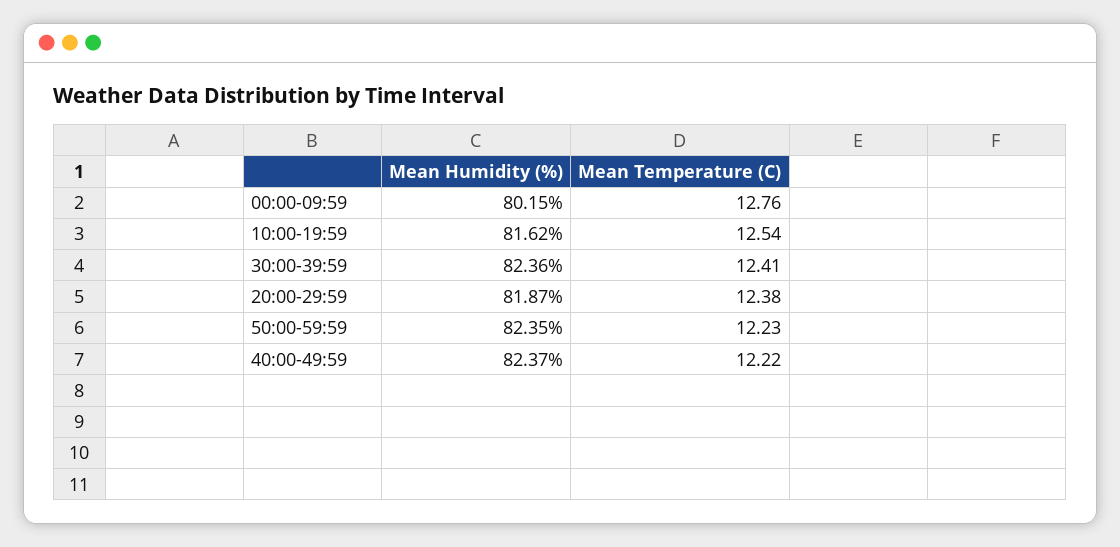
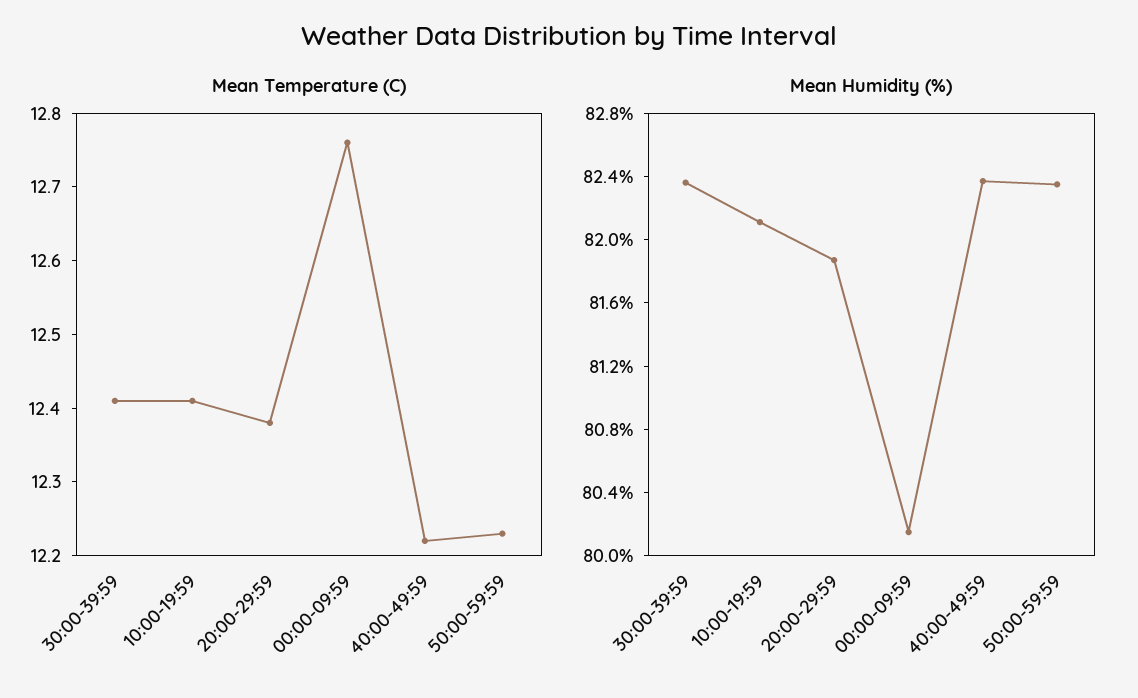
Mean Humidity (%), 10:00-19:59: 81.62 -> 82.1
Mean Temperature (C), 10:00-19:59: 12.54 -> 12.4

